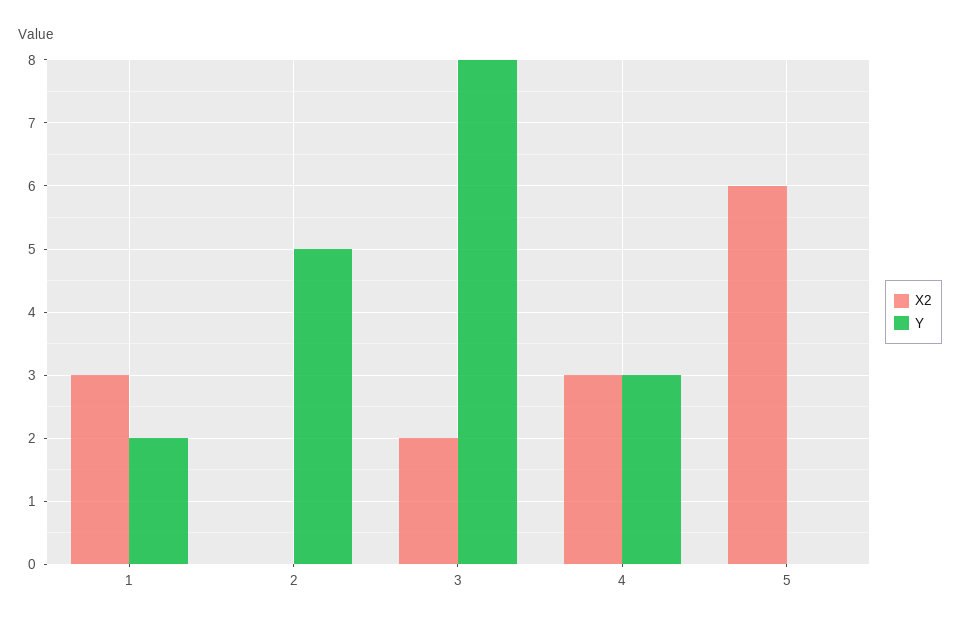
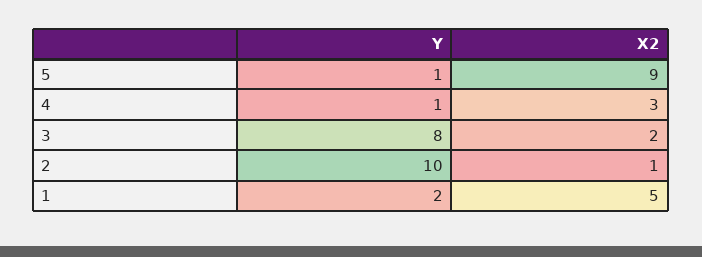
X2, 1: 3 -> 5
X2, 2: 0 -> 1
Y, 2: 5 -> 10
Y, 4: 3 -> 1
X2, 5: 6 -> 9
Y, 5: 0 -> 1

